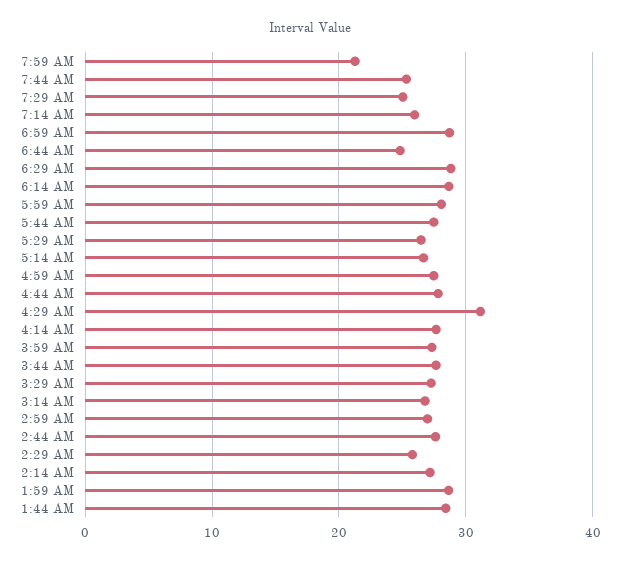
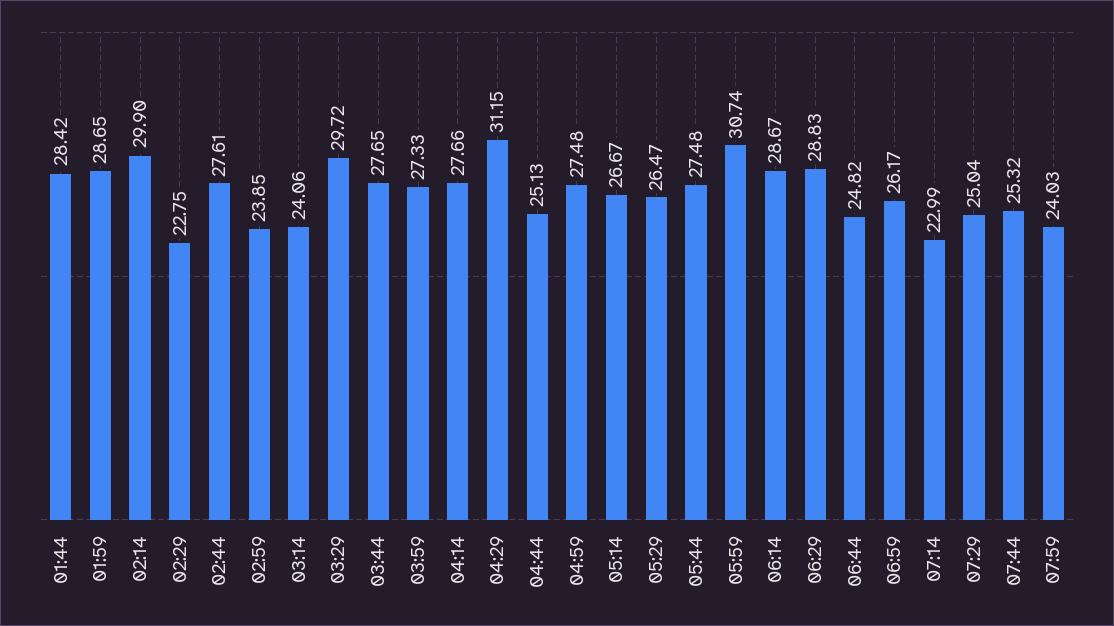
7:59 AM: 21 -> 24.03
7:14 AM: 26 -> 22.99
6:59 AM: 29 -> 26.17
5:59 AM: 28 -> 30.74
4:44 AM: 28 -> 25.13
3:29 AM: 27 -> 29.72
3:14 AM: 27 -> 24.06
2:59 AM: 27 -> 23.85
2:29 AM: 26 -> 22.75
2:14 AM: 27 -> 29.9

